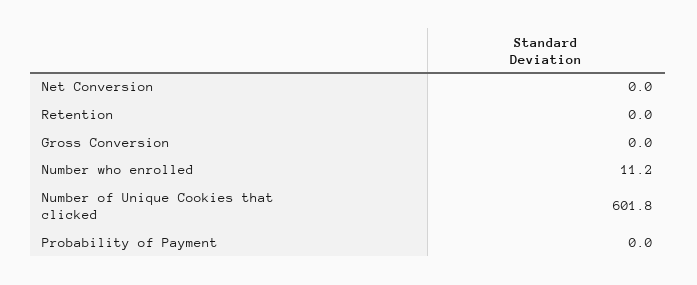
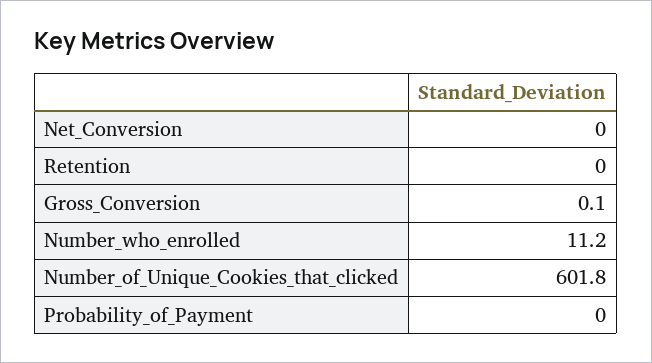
Gross Conversion: 0 -> 0.1

